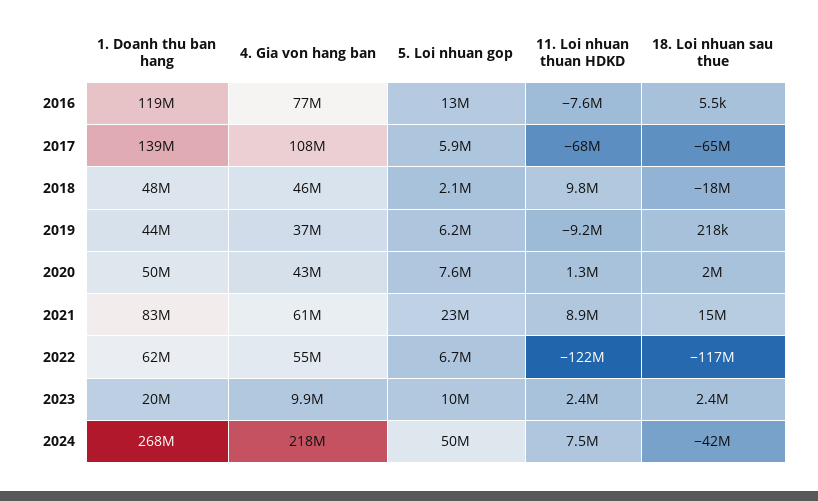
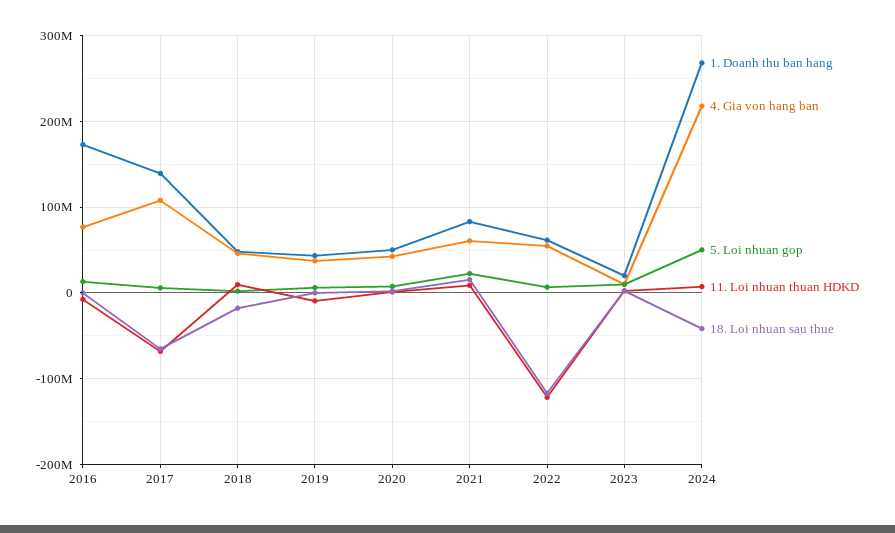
1. Doanh thu ban hang, 2016: 119000000 -> 170000000

